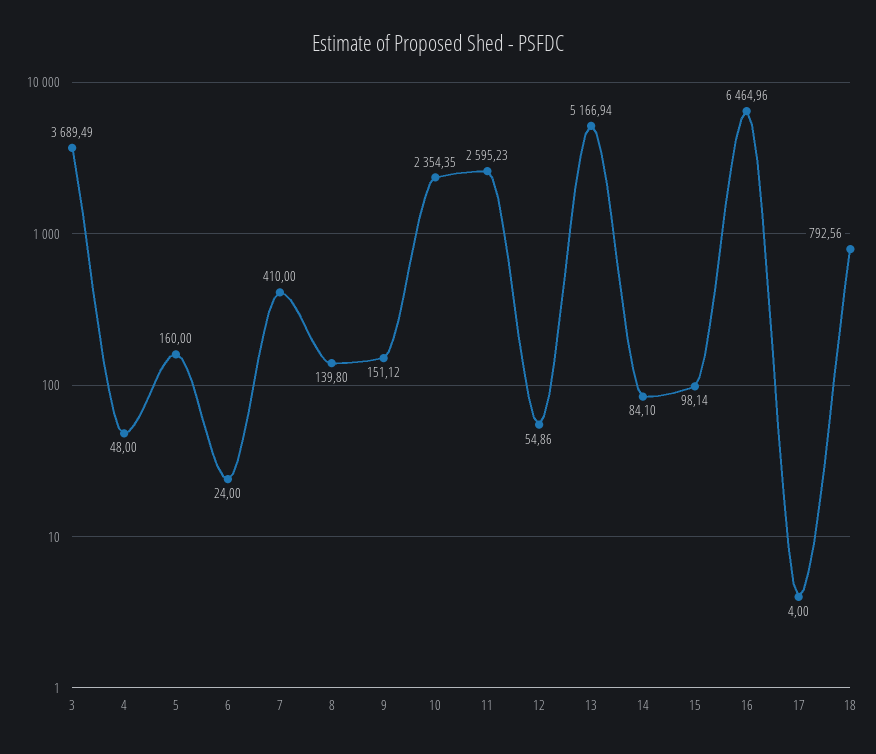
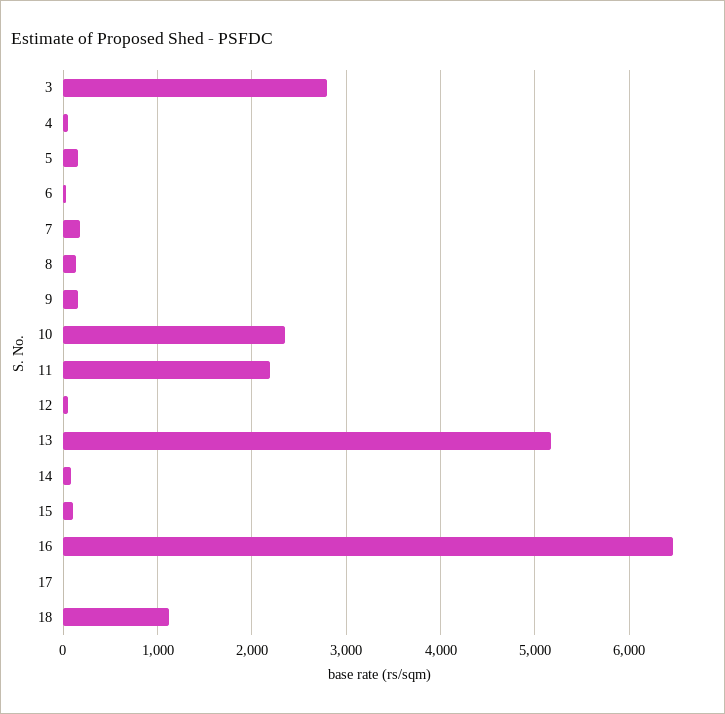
3: 3689.49 -> 2800
7: 410 -> 200
11: 2595.23 -> 2200
18: 792.56 -> 1100

